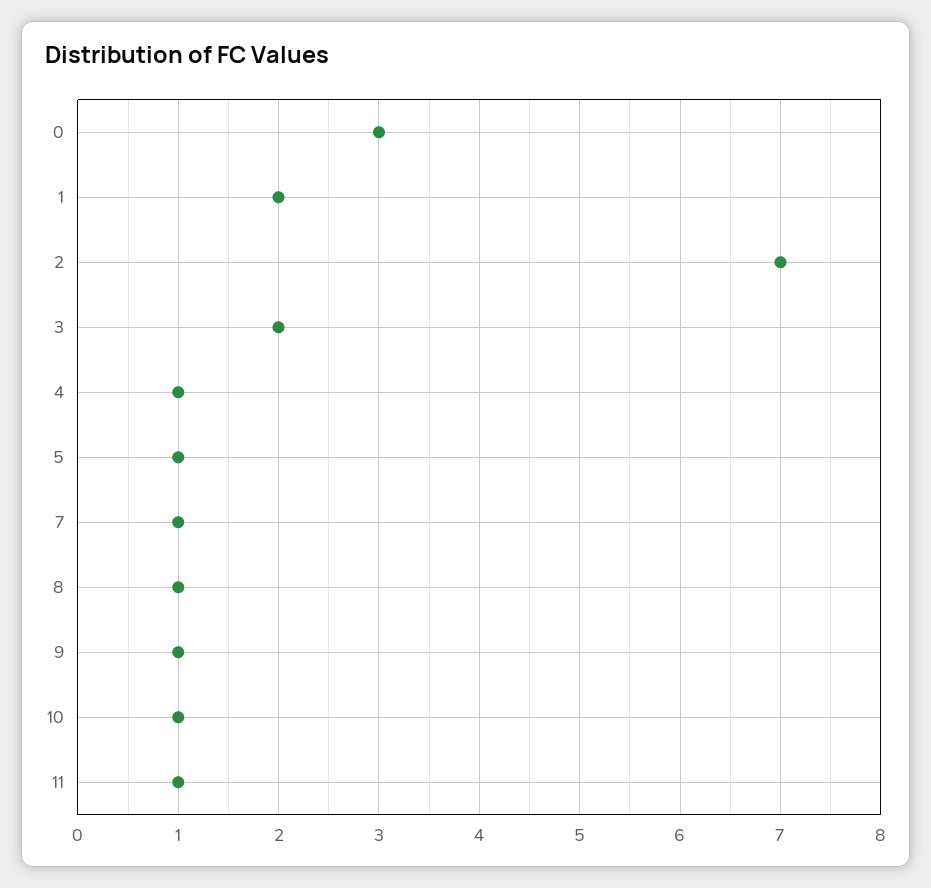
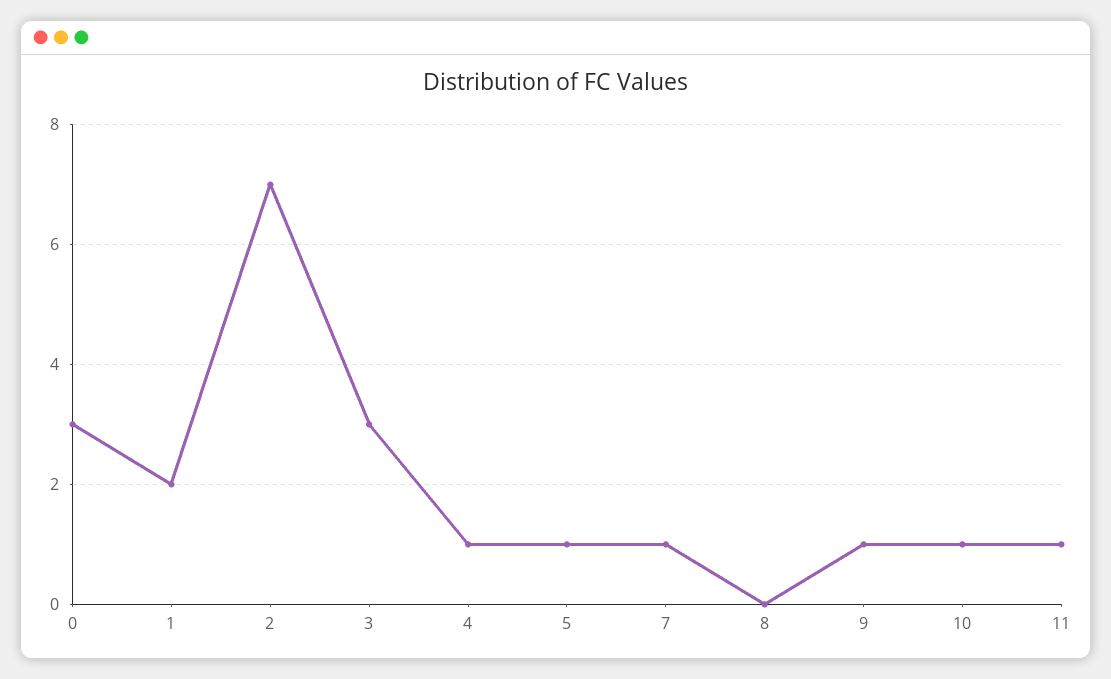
3: 2 -> 3
8: 1 -> 0

